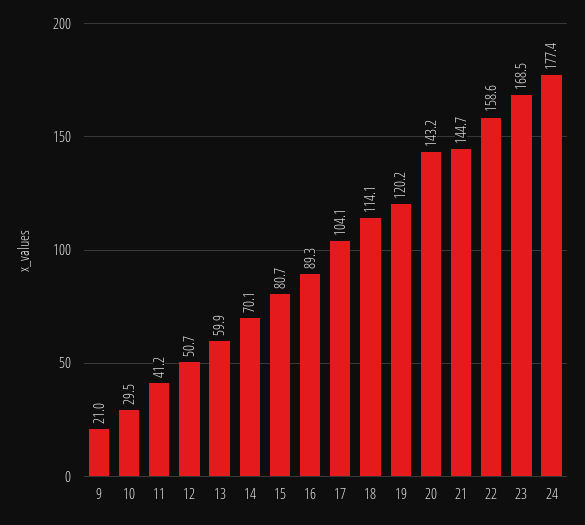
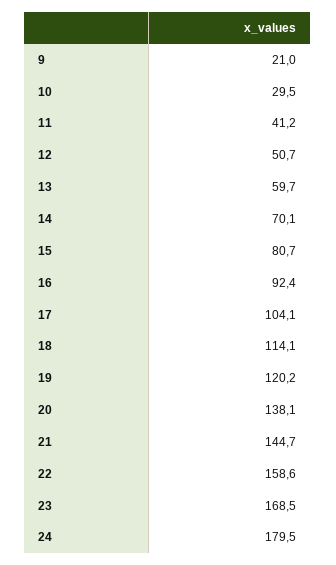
13: 59.9 -> 59.7
16: 89.3 -> 92.4
20: 143.2 -> 138.1
24: 177.4 -> 179.5

